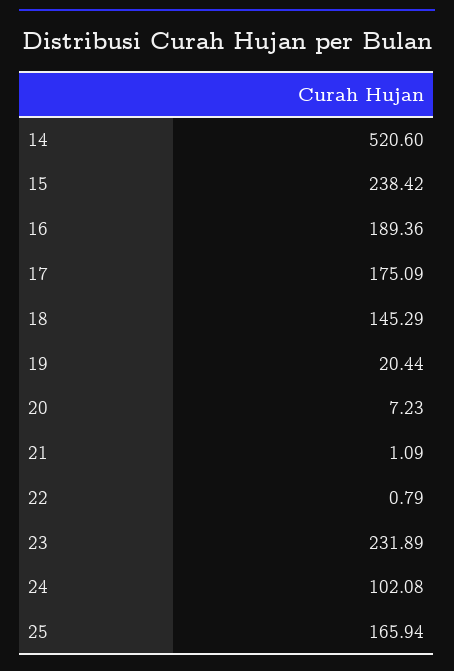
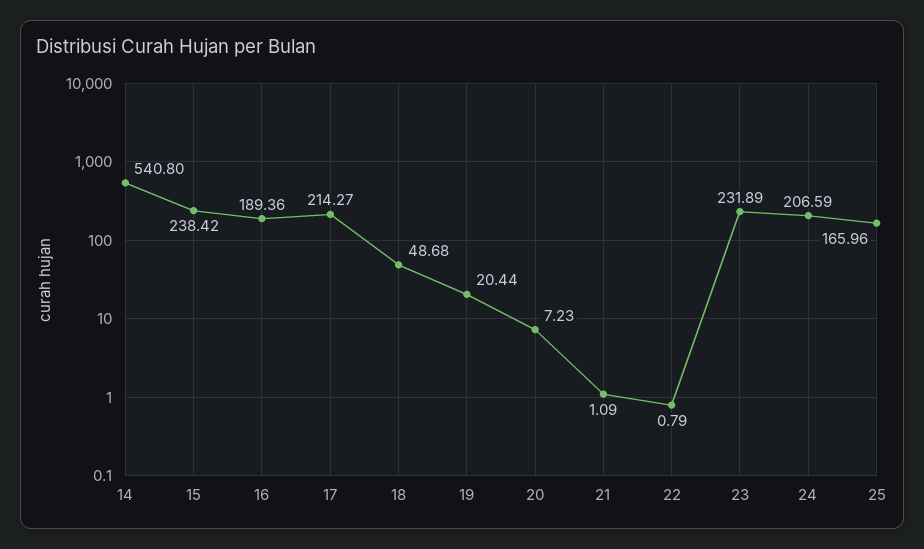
14: 520.6 -> 540.8
17: 175.09 -> 214.27
18: 145.29 -> 48.68
24: 102.08 -> 206.59
25: 165.94 -> 165.96

